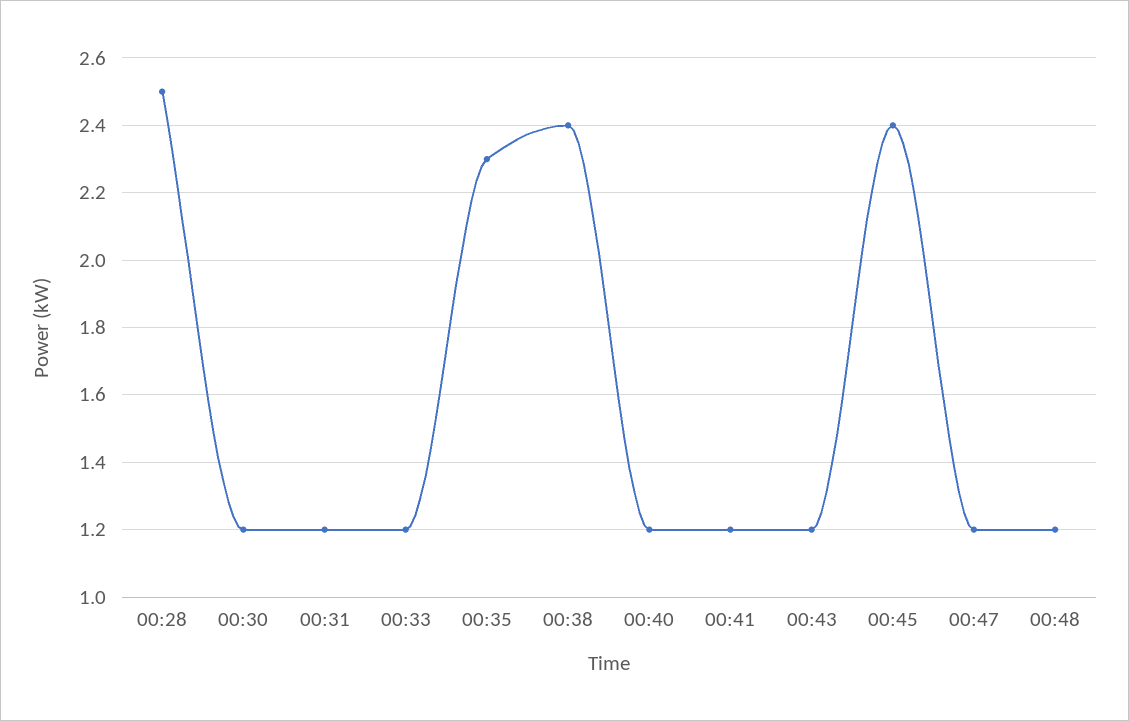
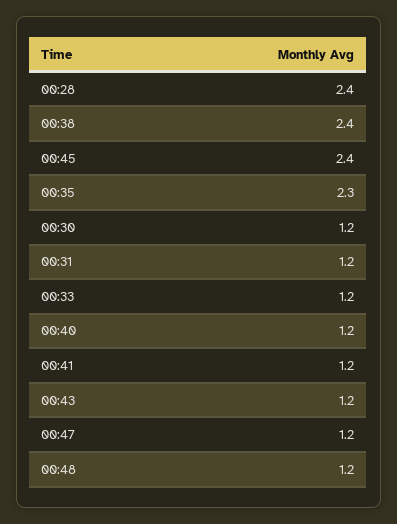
00:28: 2.5 -> 2.4

